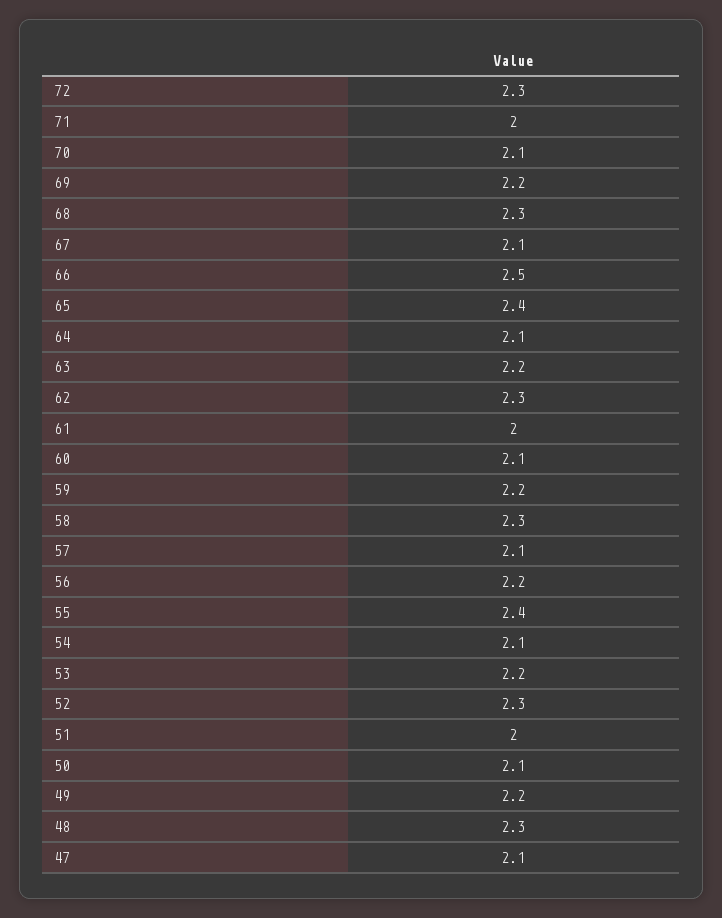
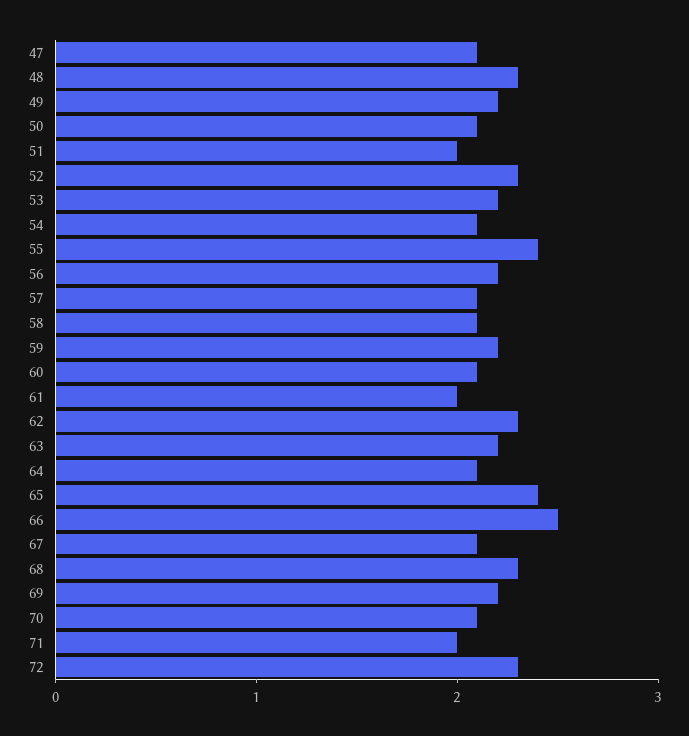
58: 2.3 -> 2.1

